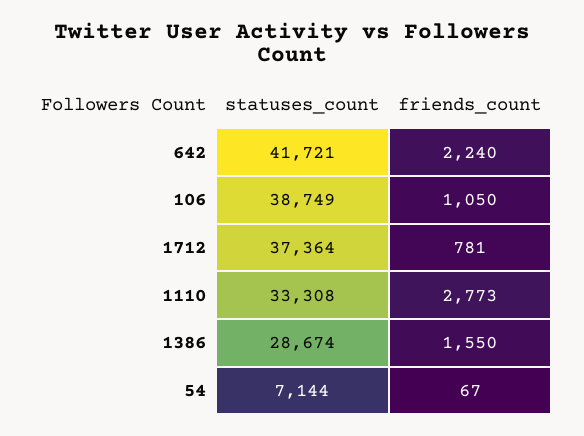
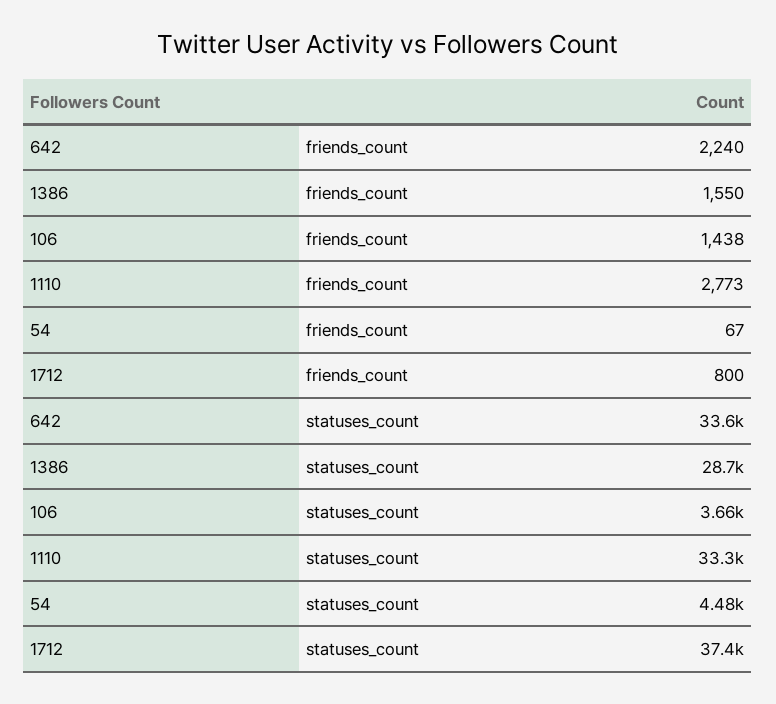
statuses_count, 642: 41721 -> 33600
statuses_count, 106: 38749 -> 3660
friends_count, 106: 1050 -> 1438
friends_count, 1712: 781 -> 800
statuses_count, 54: 7144 -> 4480

